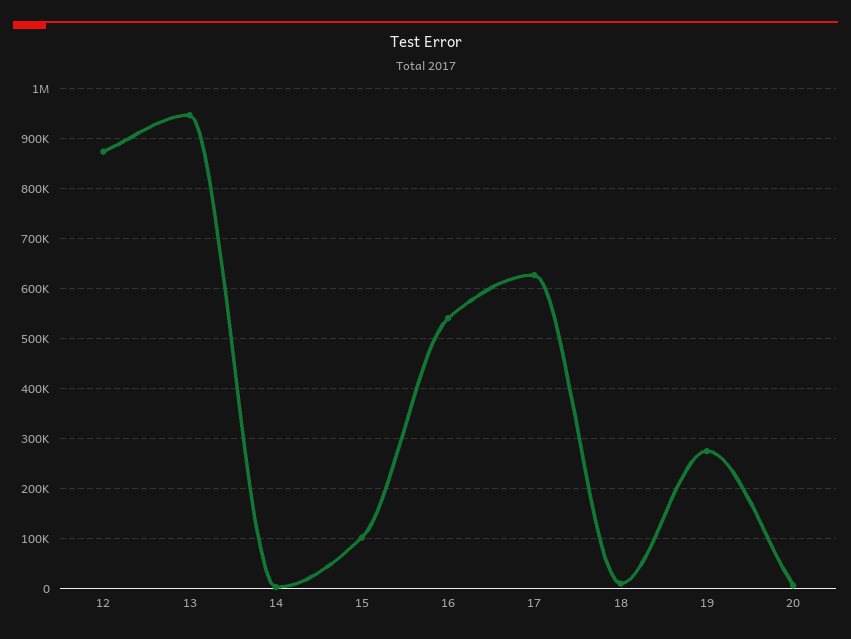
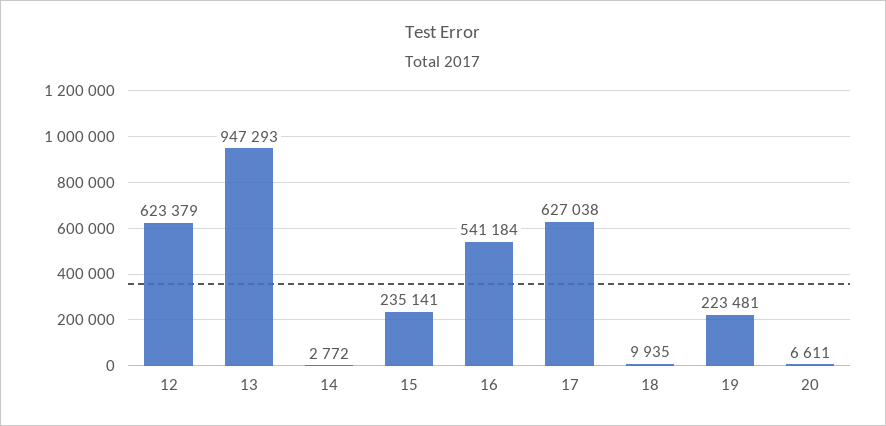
12: 880000 -> 623379
15: 100000 -> 235141
19: 280000 -> 223481

